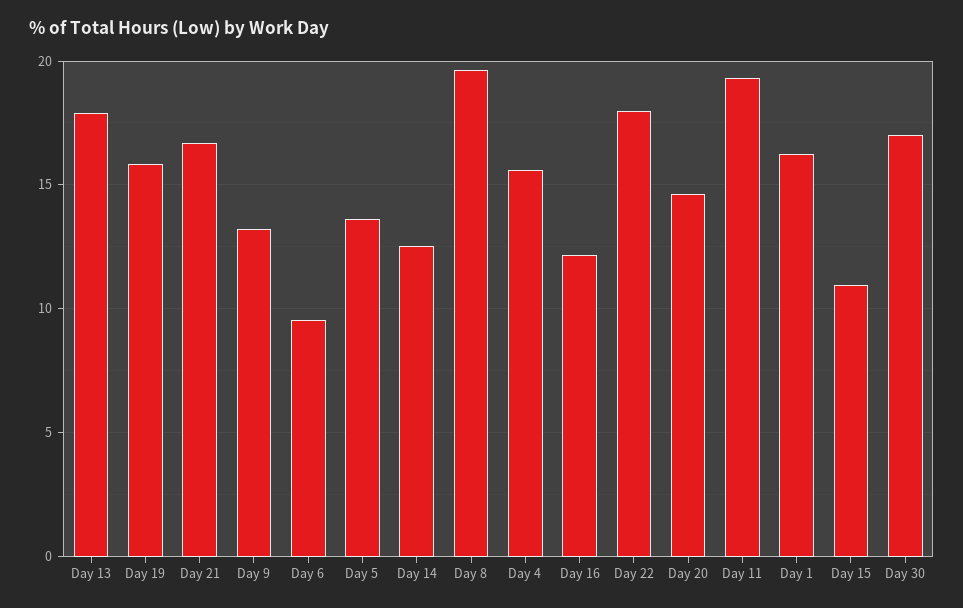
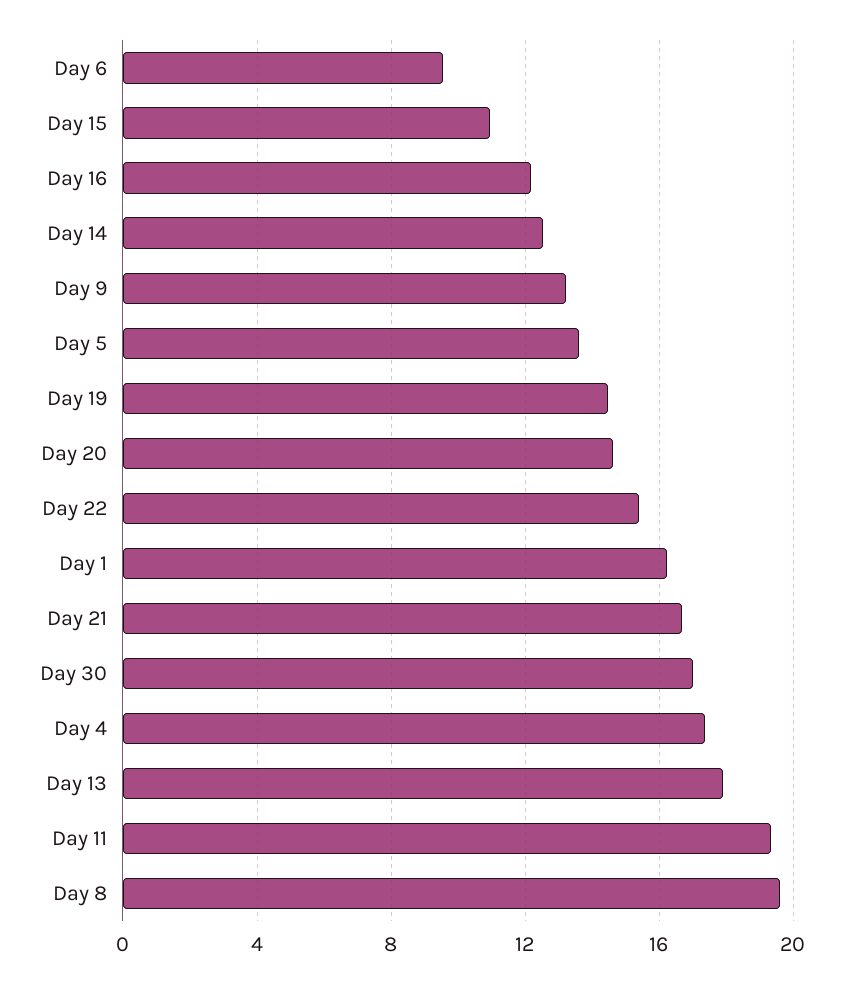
Day 19: 16 -> 14.5
Day 4: 15.5 -> 17.5
Day 22: 18 -> 15.5

